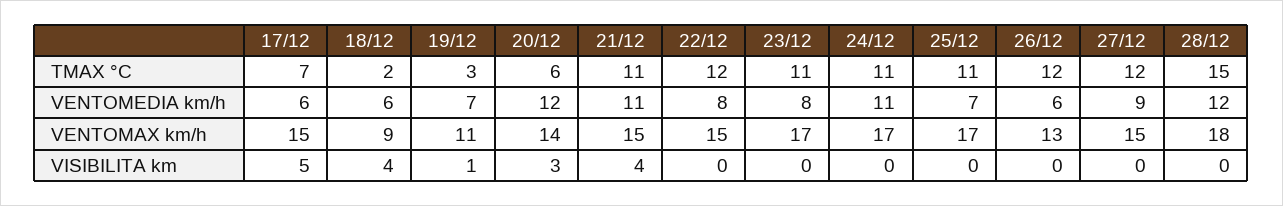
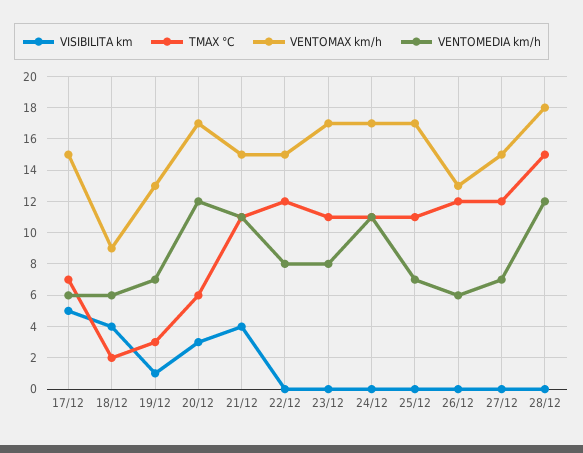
VENTOMEDIA km/h, 27/12: 9 -> 7
VENTOMAX km/h, 19/12: 11 -> 13
VENTOMAX km/h, 20/12: 14 -> 17

